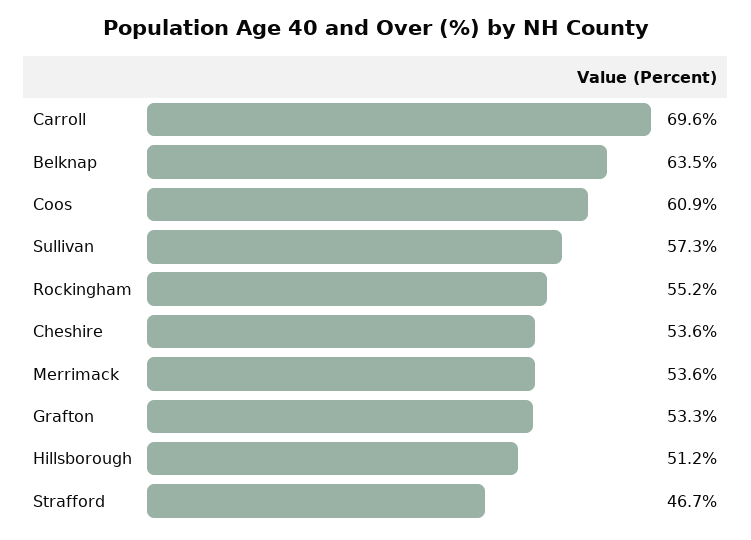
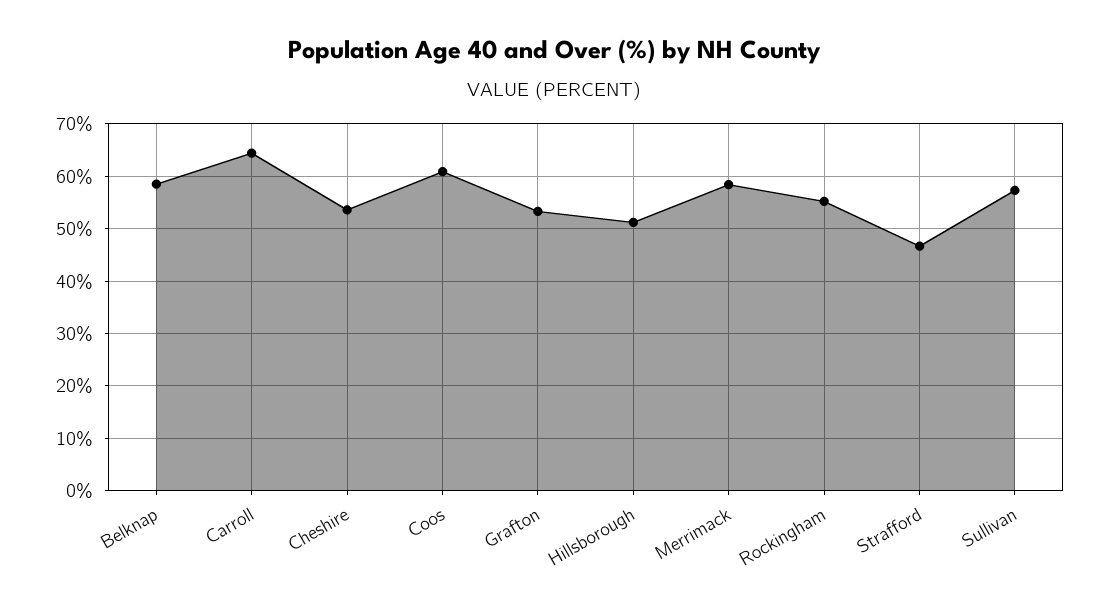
Carroll: 69.6 -> 64
Belknap: 63.5 -> 58
Merrimack: 53.6 -> 58

